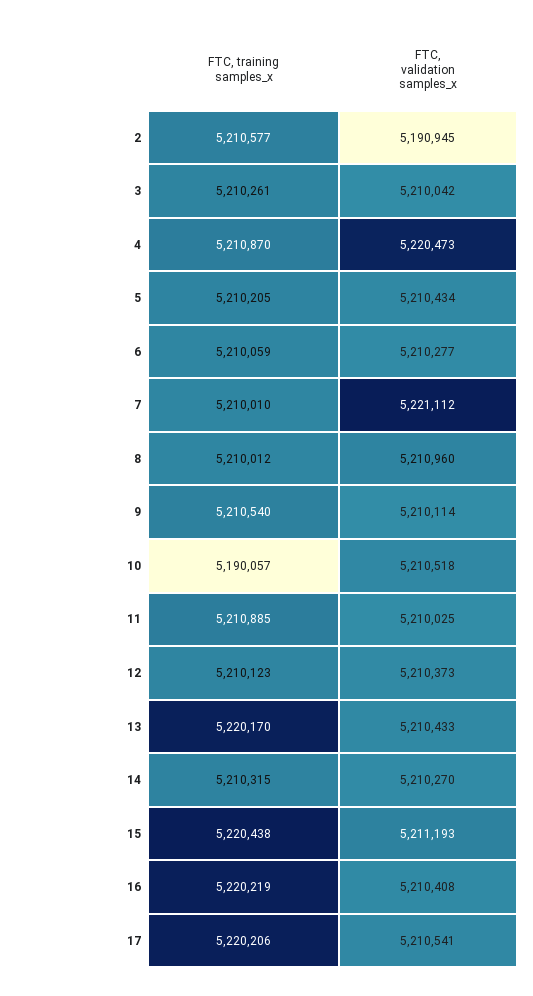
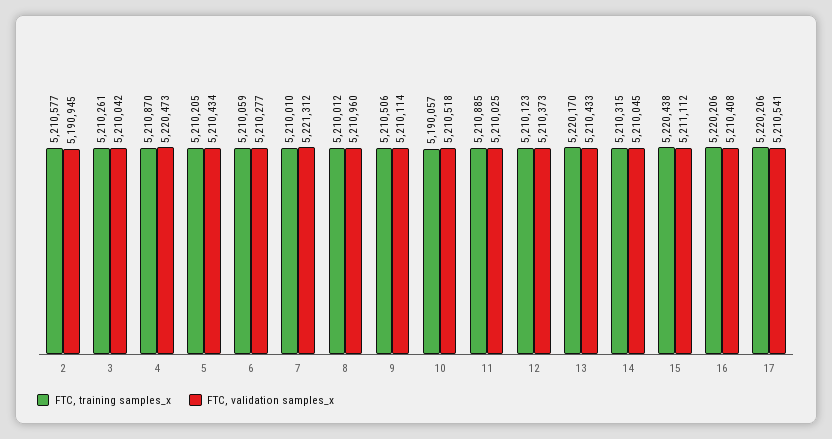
FTC, validation samples_x, 7: 5221112 -> 5221312
FTC, training samples_x, 9: 5210540 -> 5210506
FTC, validation samples_x, 14: 5210270 -> 5210045
FTC, validation samples_x, 15: 5211193 -> 5211112
FTC, training samples_x, 16: 5220219 -> 5220206

